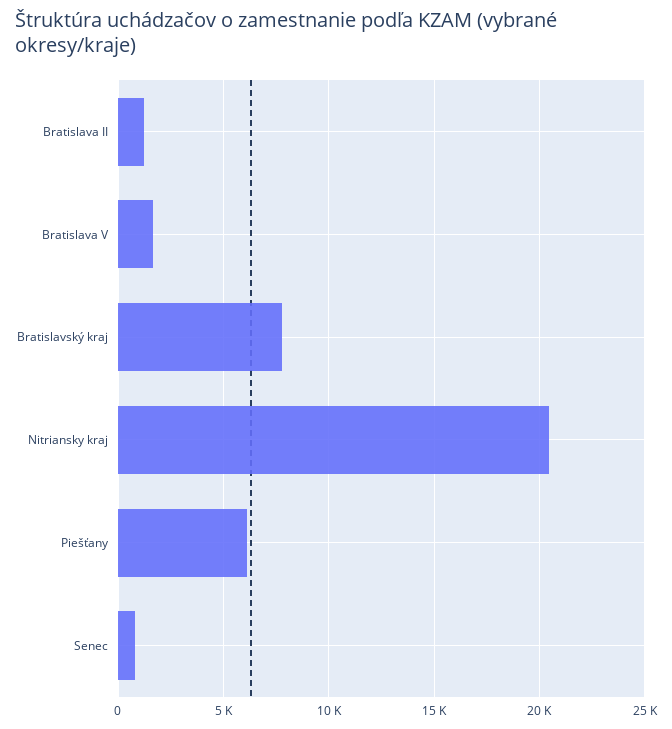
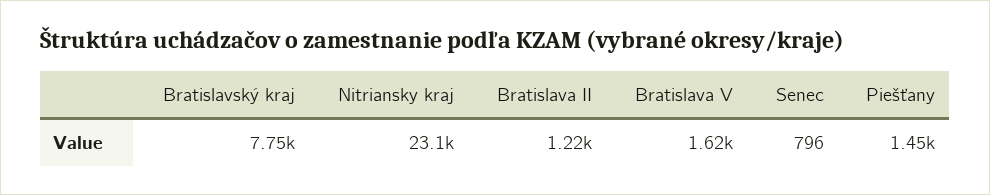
Nitriansky kraj: 20500 -> 23100
Piešťany: 6000 -> 1450

